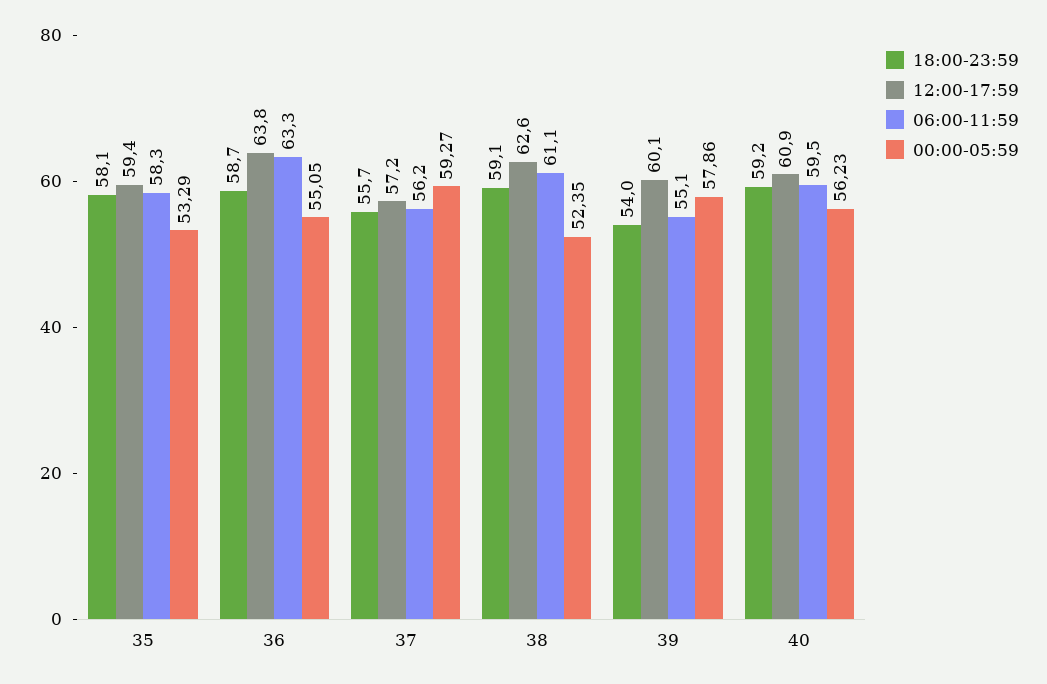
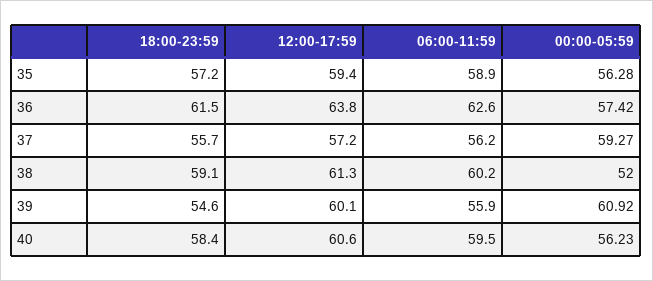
18:00-23:59, 35: 58.1 -> 57.2
06:00-11:59, 35: 58.3 -> 58.9
00:00-05:59, 35: 53.29 -> 56.28
18:00-23:59, 36: 58.7 -> 61.5
06:00-11:59, 36: 63.3 -> 62.6
00:00-05:59, 36: 55.05 -> 57.42
12:00-17:59, 38: 62.6 -> 61.3
06:00-11:59, 38: 61.1 -> 60.2
00:00-05:59, 38: 52.35 -> 52
18:00-23:59, 39: 54 -> 54.6
06:00-11:59, 39: 55.1 -> 55.9
00:00-05:59, 39: 57.86 -> 60.92
18:00-23:59, 40: 59.2 -> 58.4
12:00-17:59, 40: 60.9 -> 60.6

